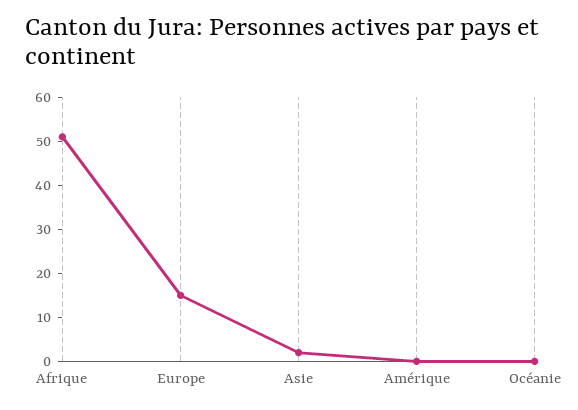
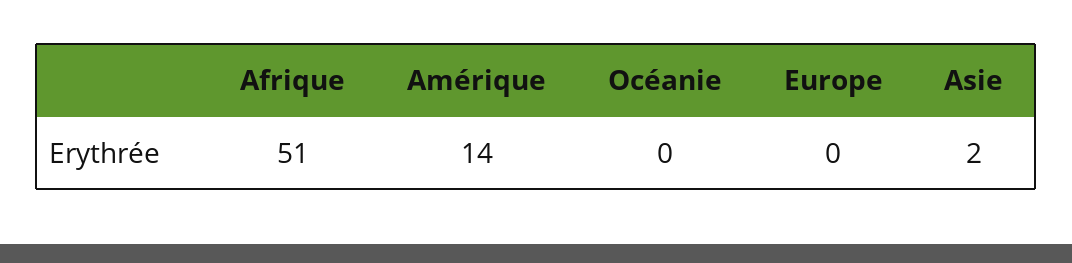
Europe: 15 -> 0
Amérique: 0 -> 14

